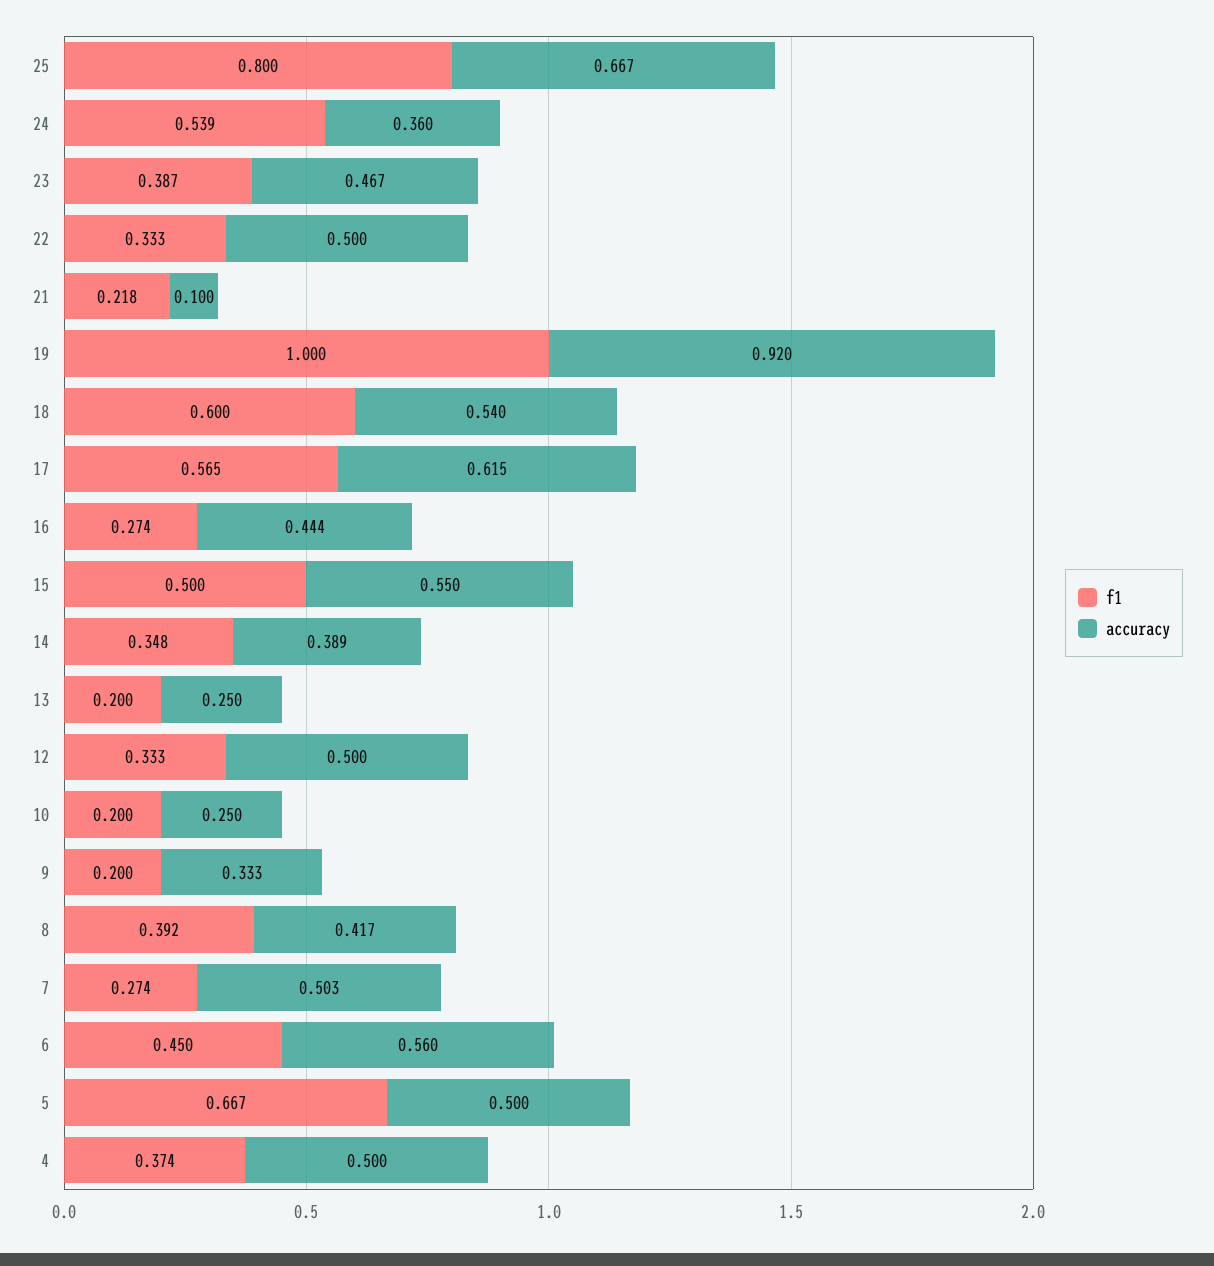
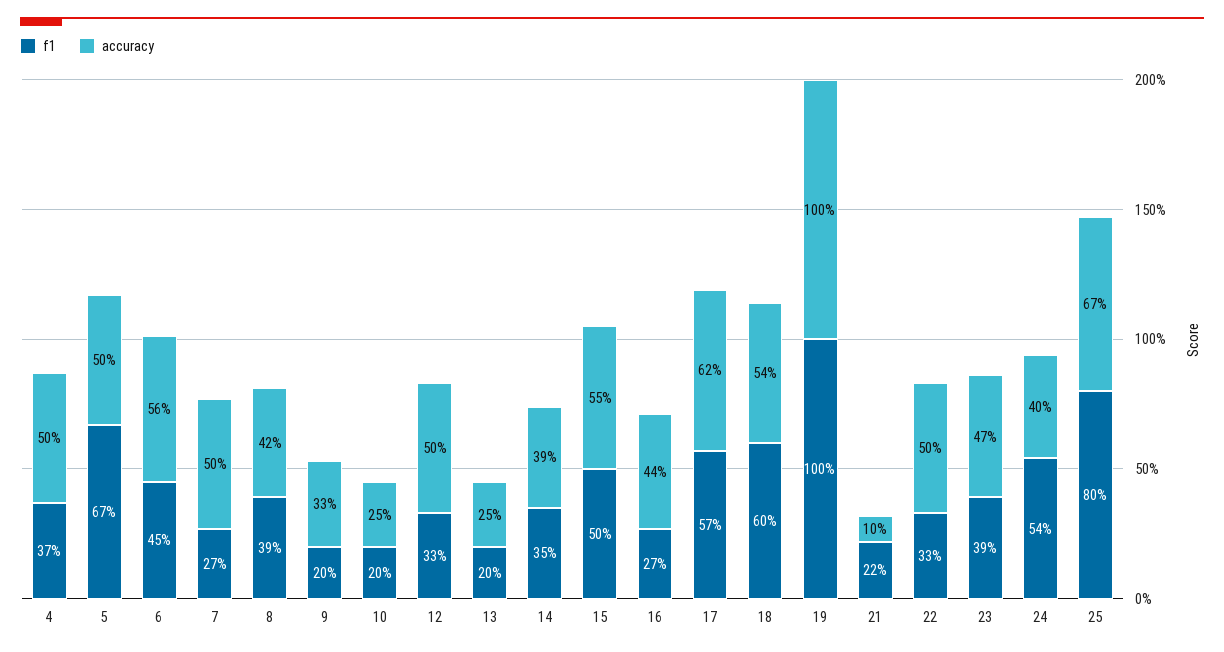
accuracy, 24: 0.36 -> 0.4
accuracy, 19: 0.92 -> 1

